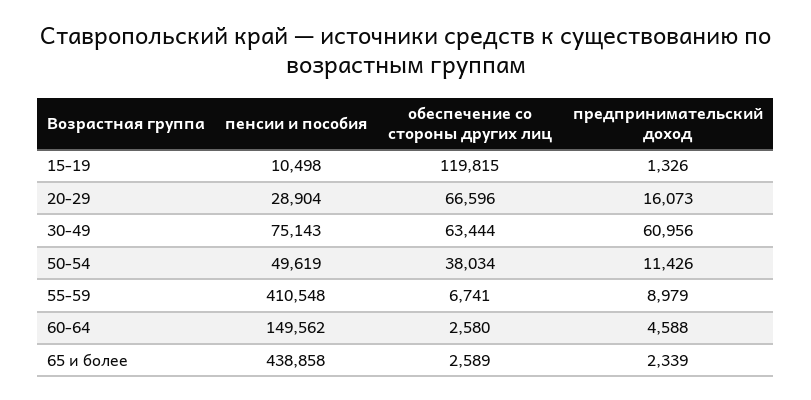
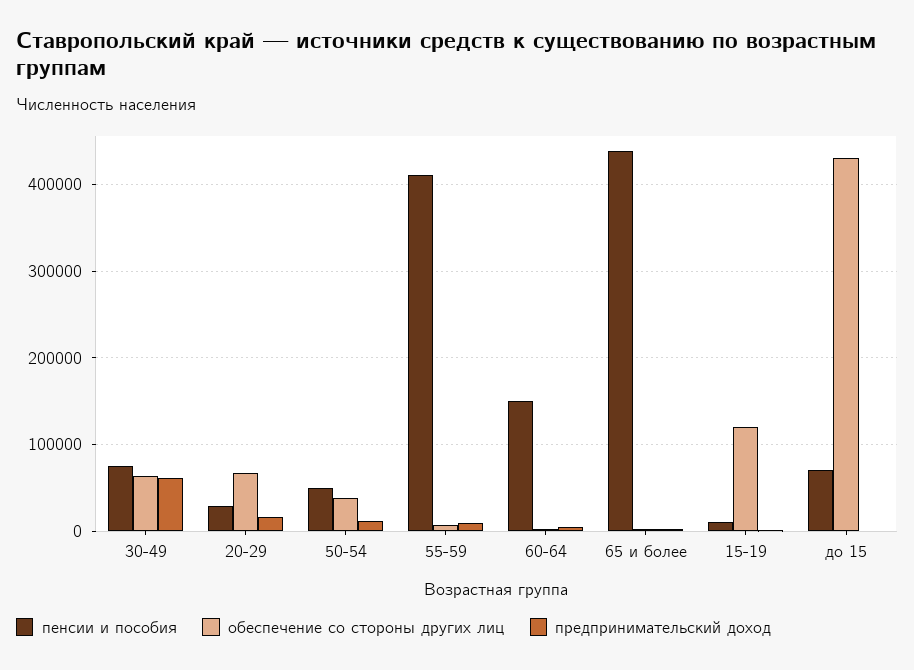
пенсии и пособия, до 15: none -> 70000
обеспечение со стороны других лиц, до 15: none -> 430000
предпринимательский доход, до 15: none -> 0

